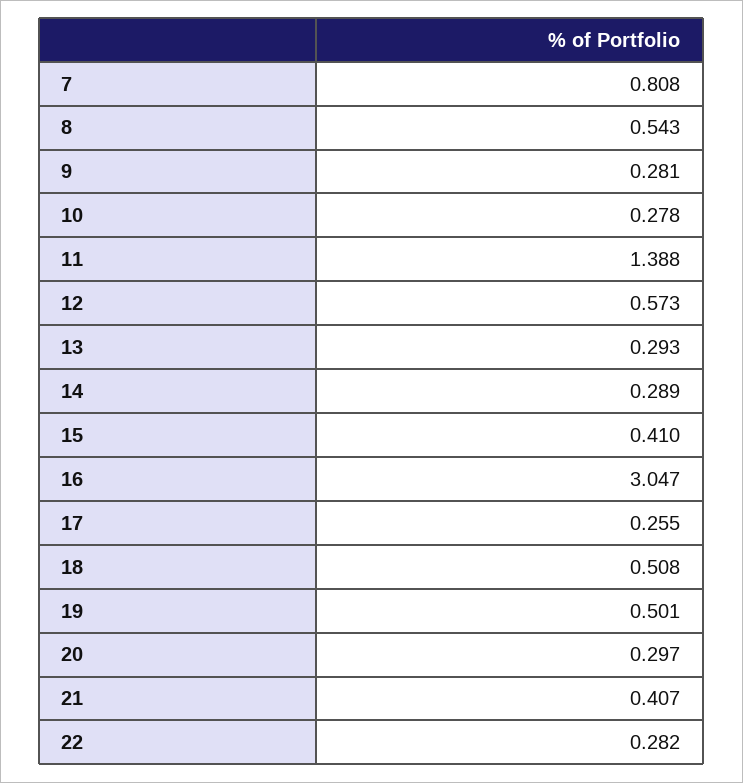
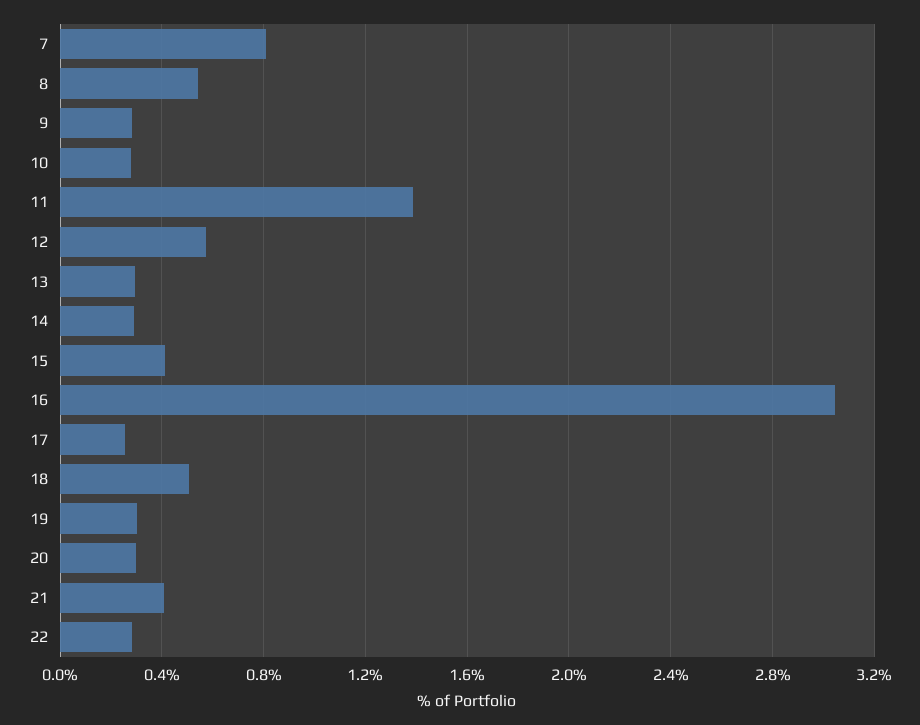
19: 0.501 -> 0.3

